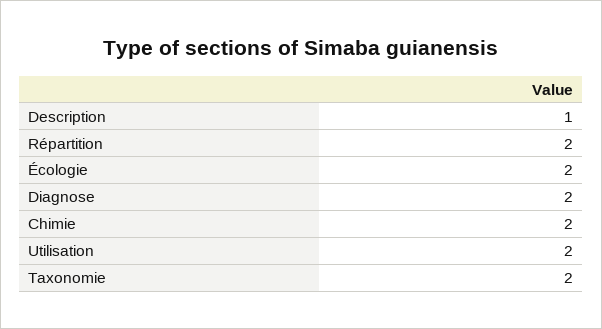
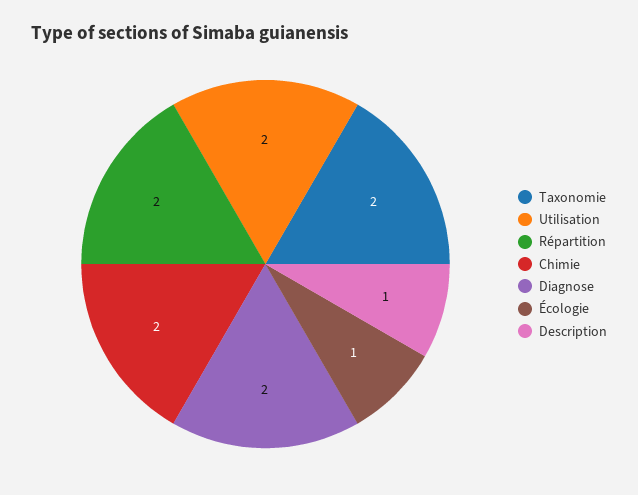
Écologie: 2 -> 1

